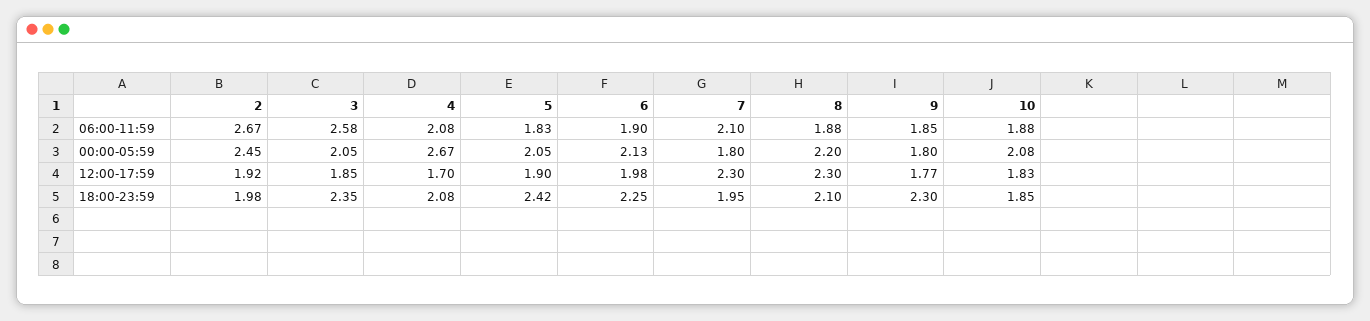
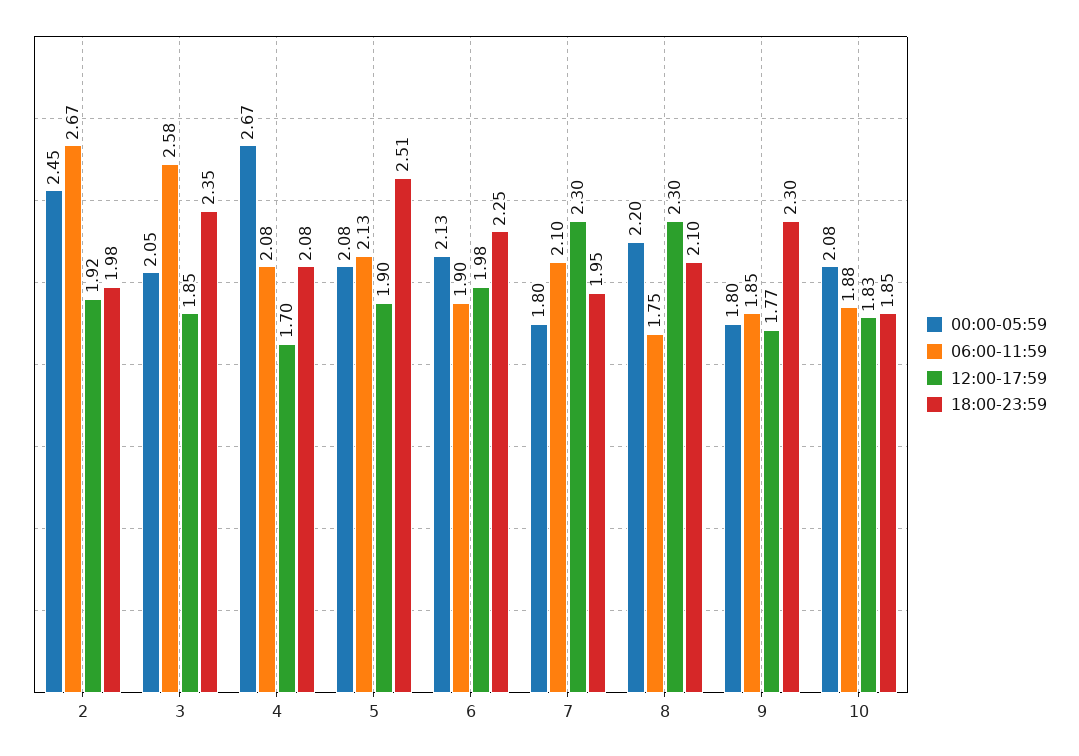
06:00-11:59, 5: 1.83 -> 2.13
06:00-11:59, 8: 1.88 -> 1.75
00:00-05:59, 5: 2.05 -> 2.08
18:00-23:59, 5: 2.42 -> 2.51

